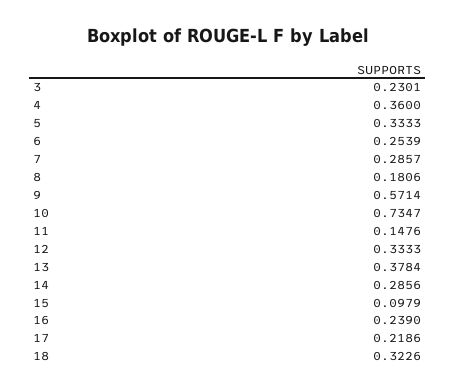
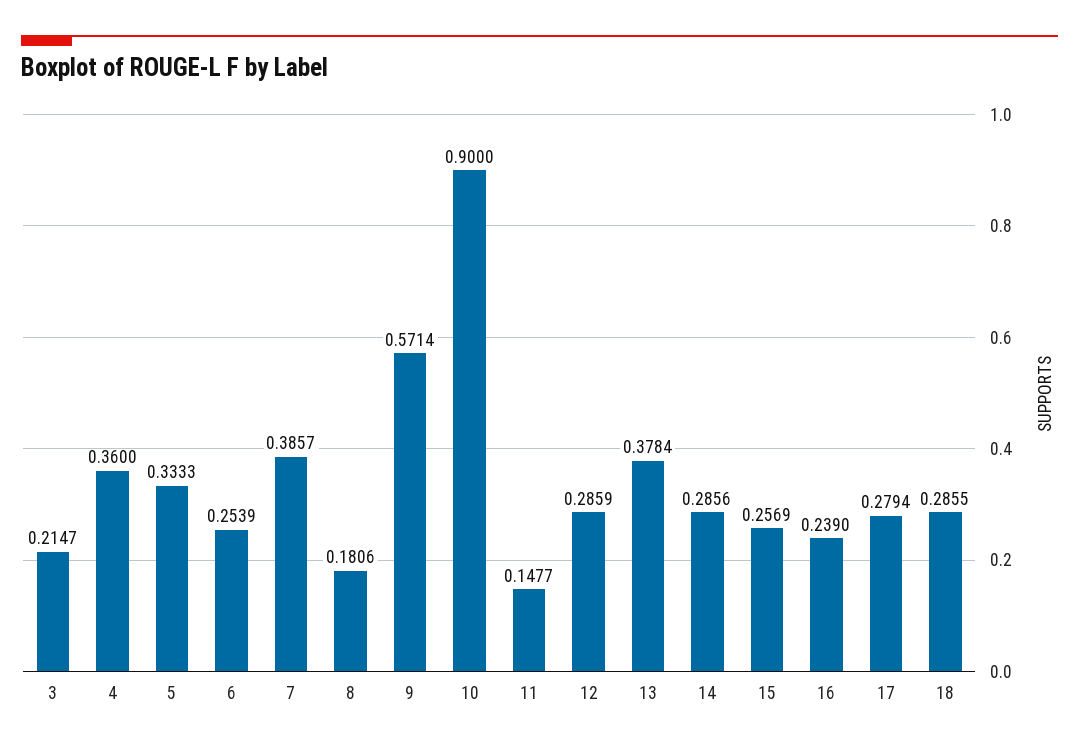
3: 0.2301 -> 0.2147
7: 0.2857 -> 0.3857
10: 0.7347 -> 0.9
11: 0.1476 -> 0.1477
12: 0.3333 -> 0.2859
15: 0.0979 -> 0.2569
17: 0.2186 -> 0.2794
18: 0.3226 -> 0.2855

